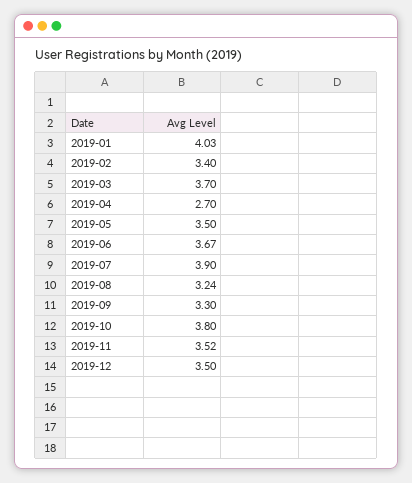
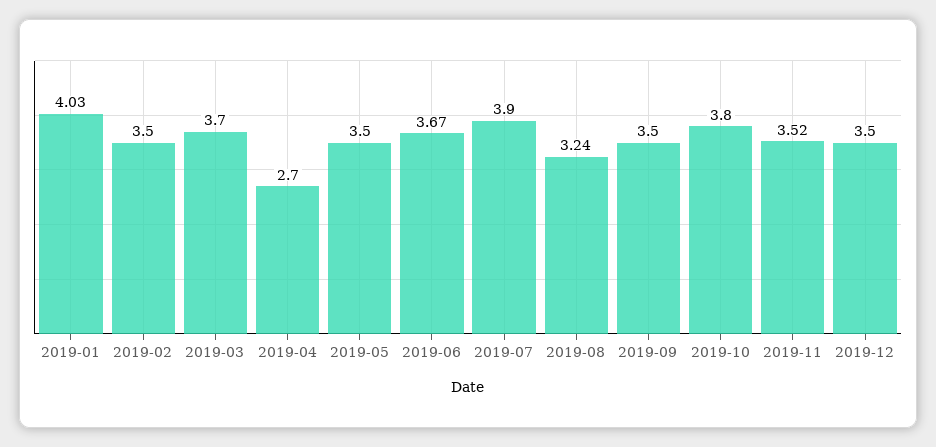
2019-02: 3.4 -> 3.5
2019-09: 3.3 -> 3.5

